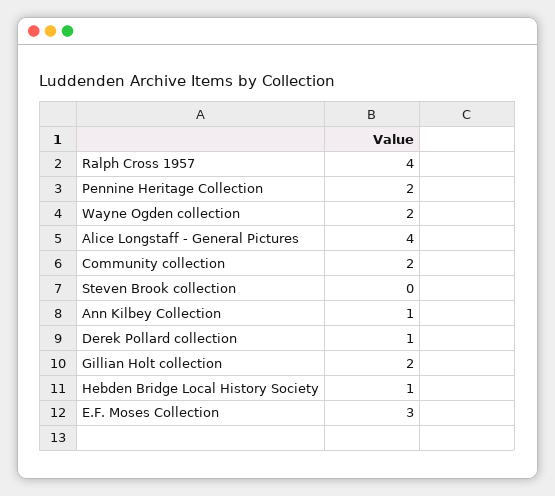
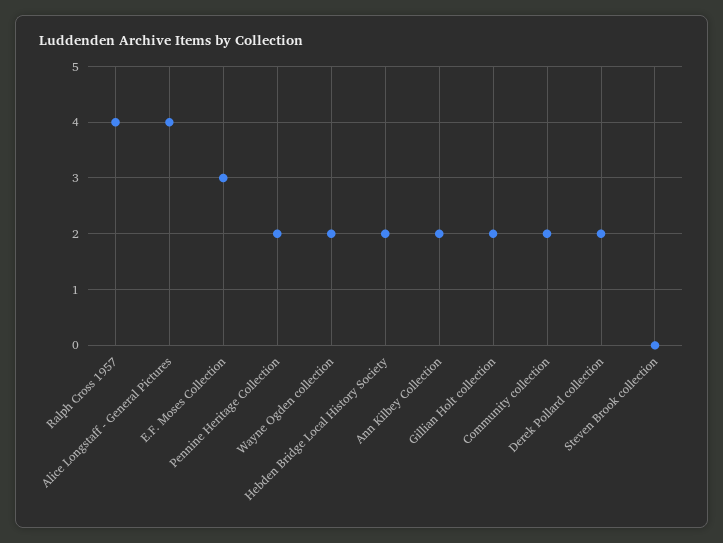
Ann Kilbey Collection: 1 -> 2
Derek Pollard collection: 1 -> 2
Hebden Bridge Local History Society: 1 -> 2

